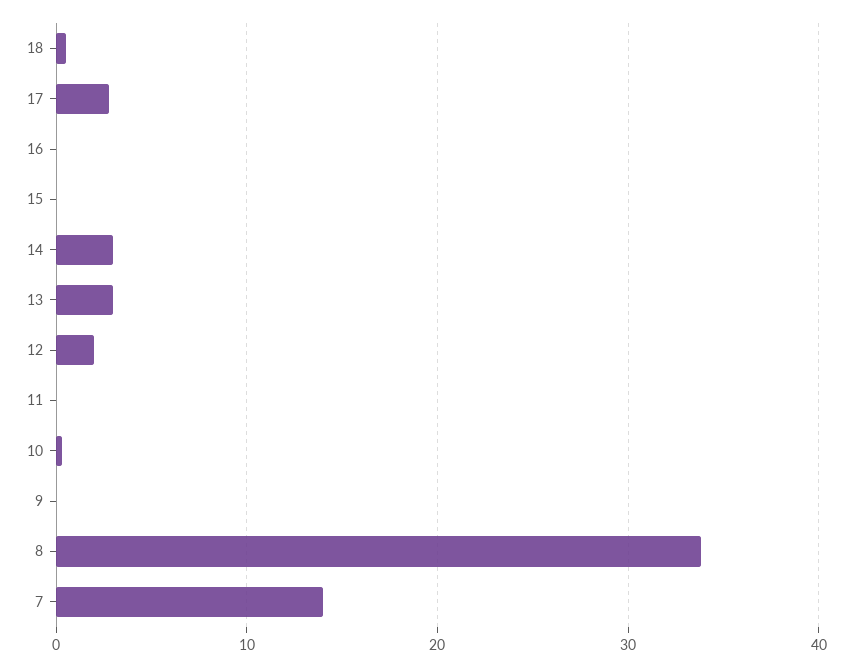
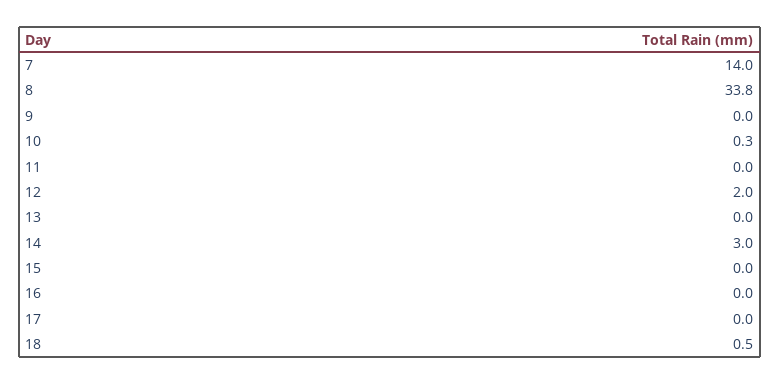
17: 3 -> 0
13: 3 -> 0

